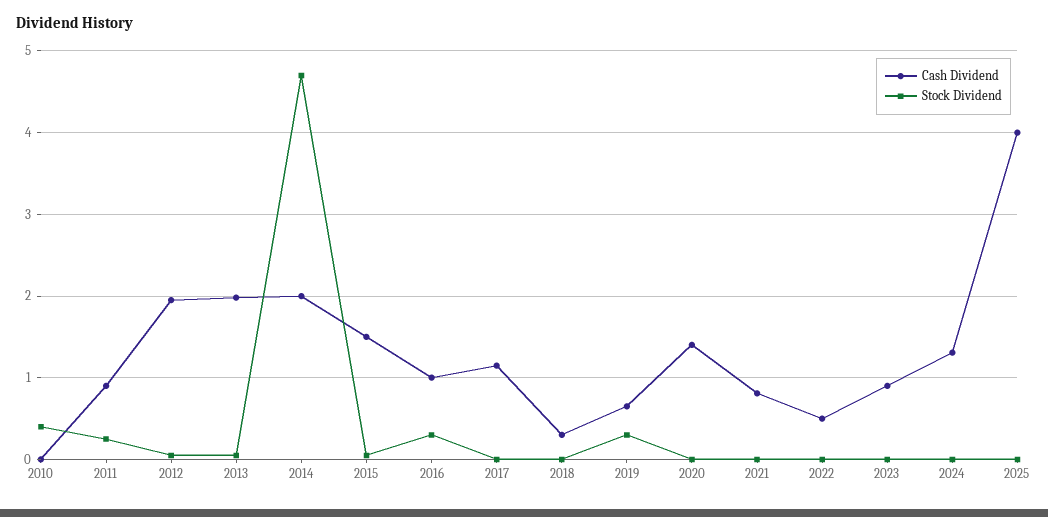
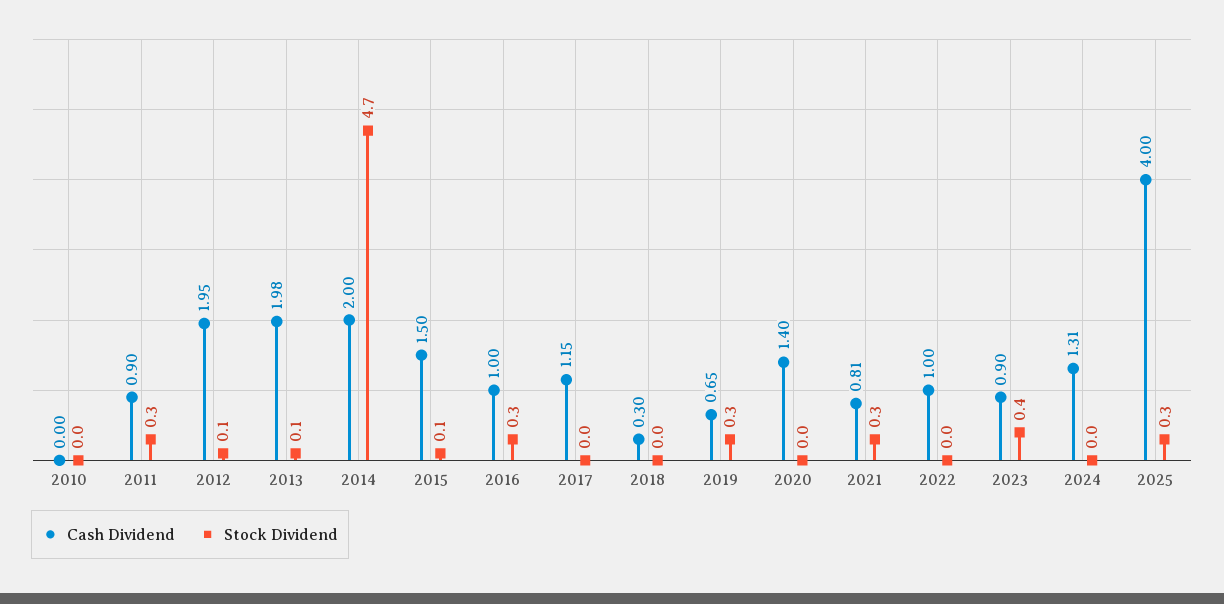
Stock Dividend, 2010: 0.4 -> 0
Stock Dividend, 2021: 0 -> 0.3
Cash Dividend, 2022: 0.5 -> 1
Stock Dividend, 2023: 0 -> 0.4
Stock Dividend, 2025: 0 -> 0.3

